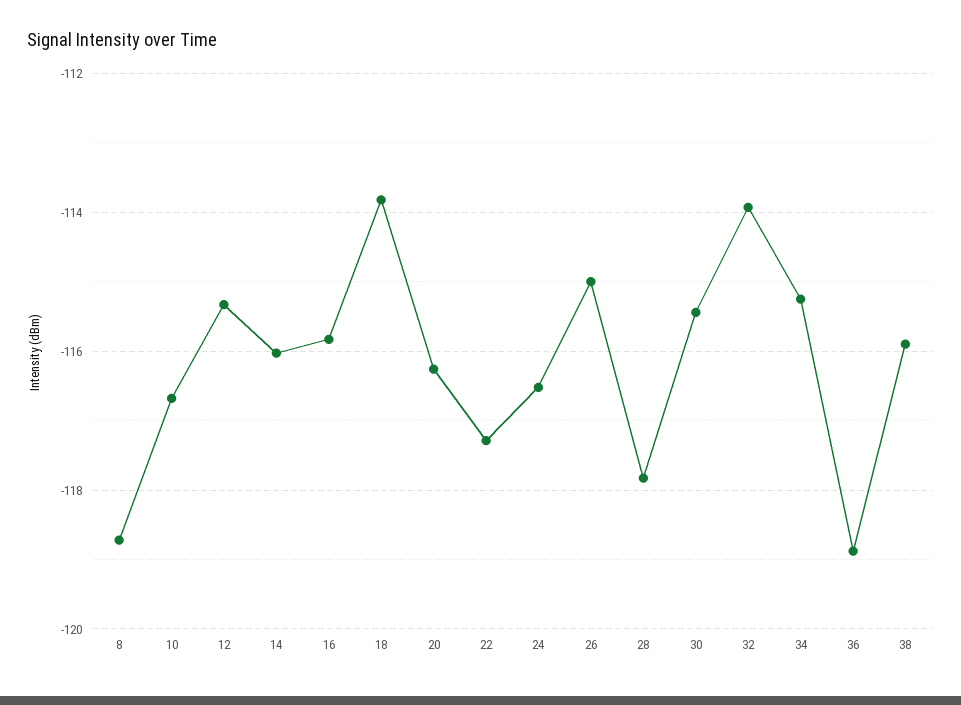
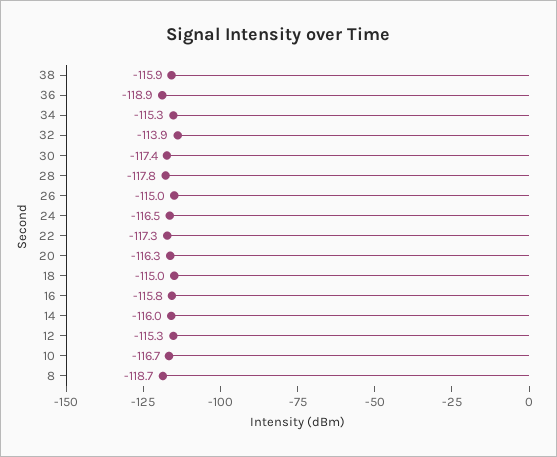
18: -113.8 -> -115
30: -115.4 -> -117.4

